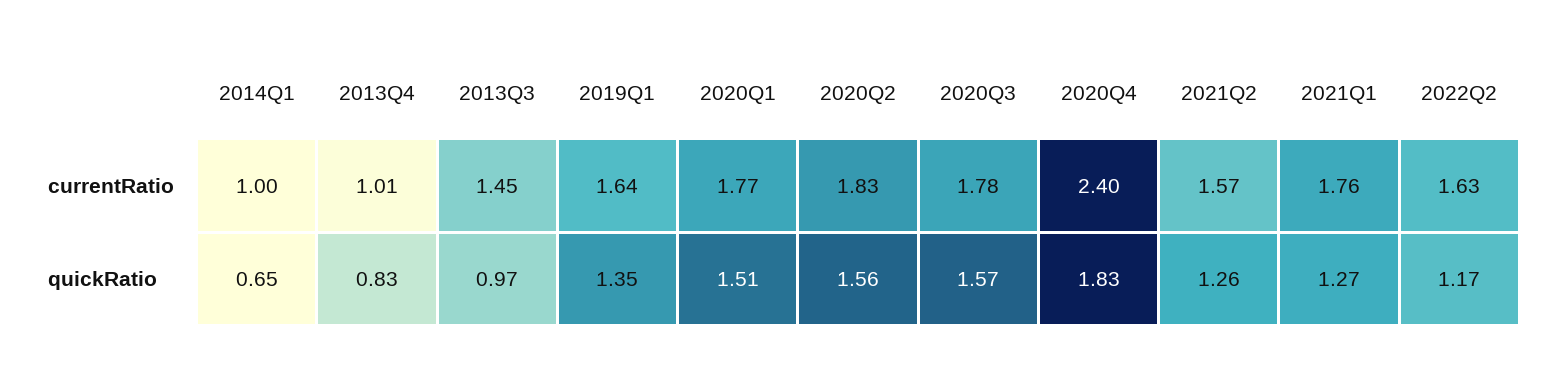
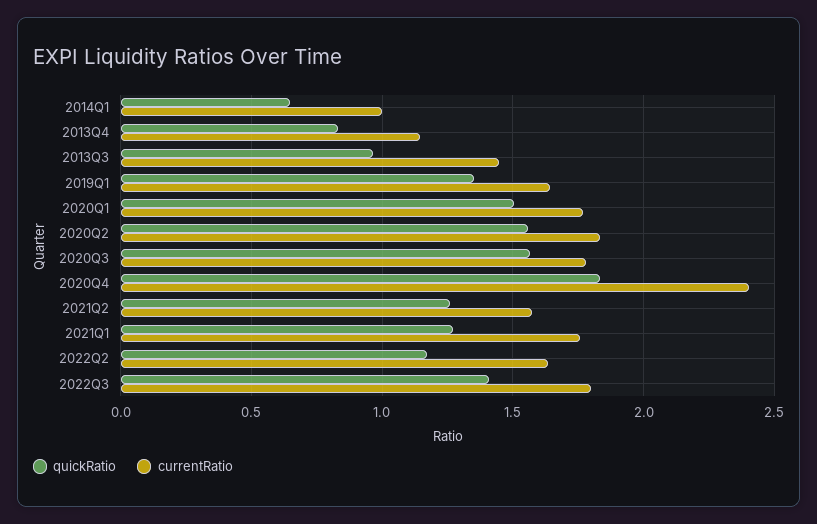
currentRatio, 2013Q4: 1.01 -> 1.15
quickRatio, 2022Q3: none -> 1.4
currentRatio, 2022Q3: none -> 1.8

